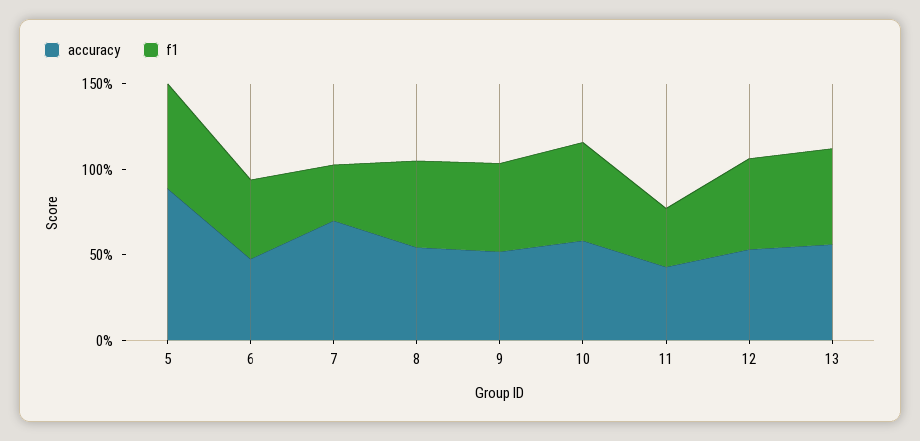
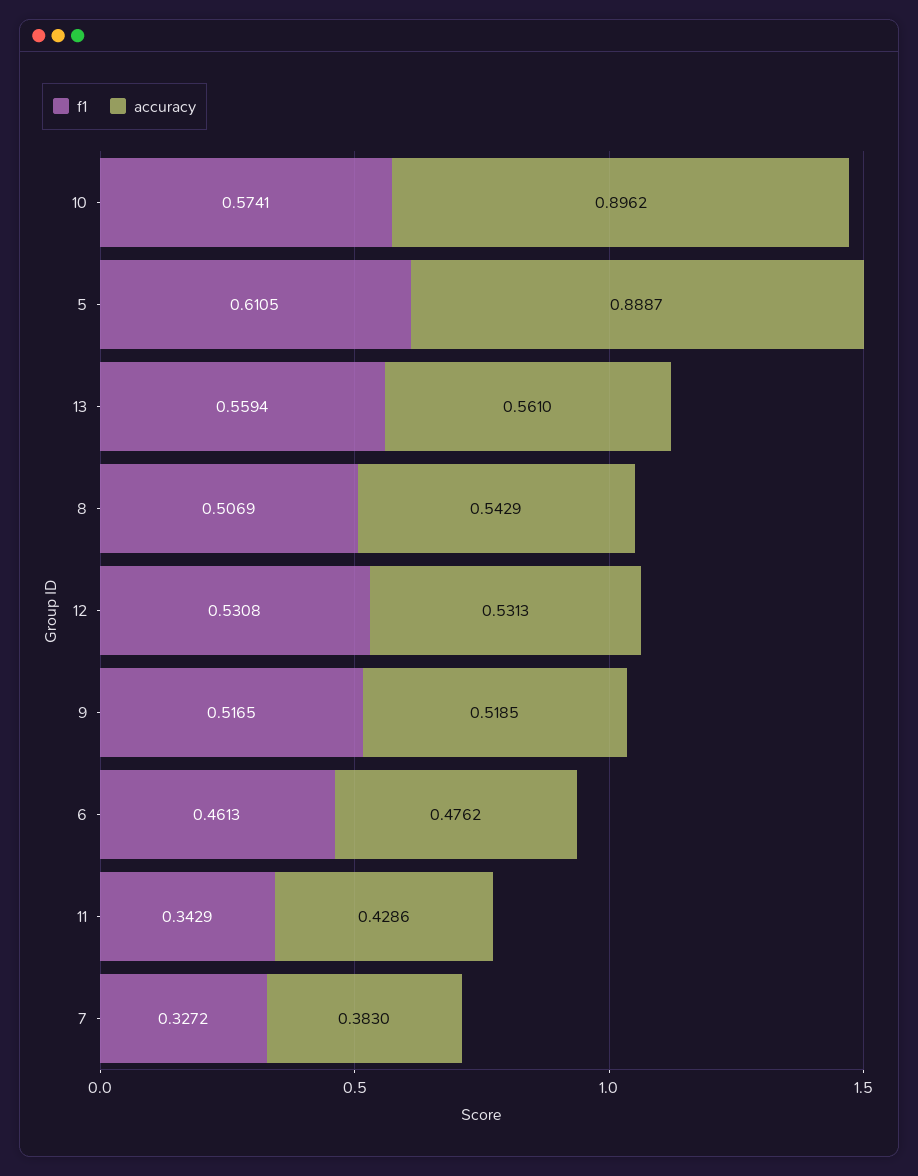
accuracy, 7: 0.7 -> 0.383
accuracy, 10: 0.6 -> 0.8962

